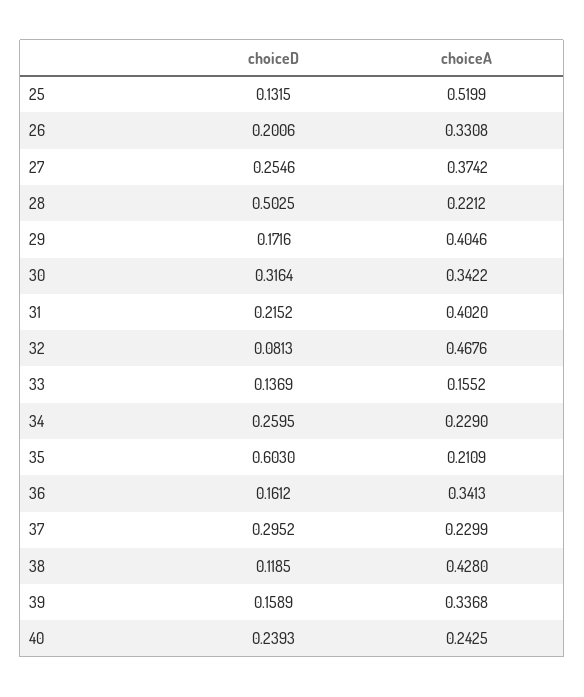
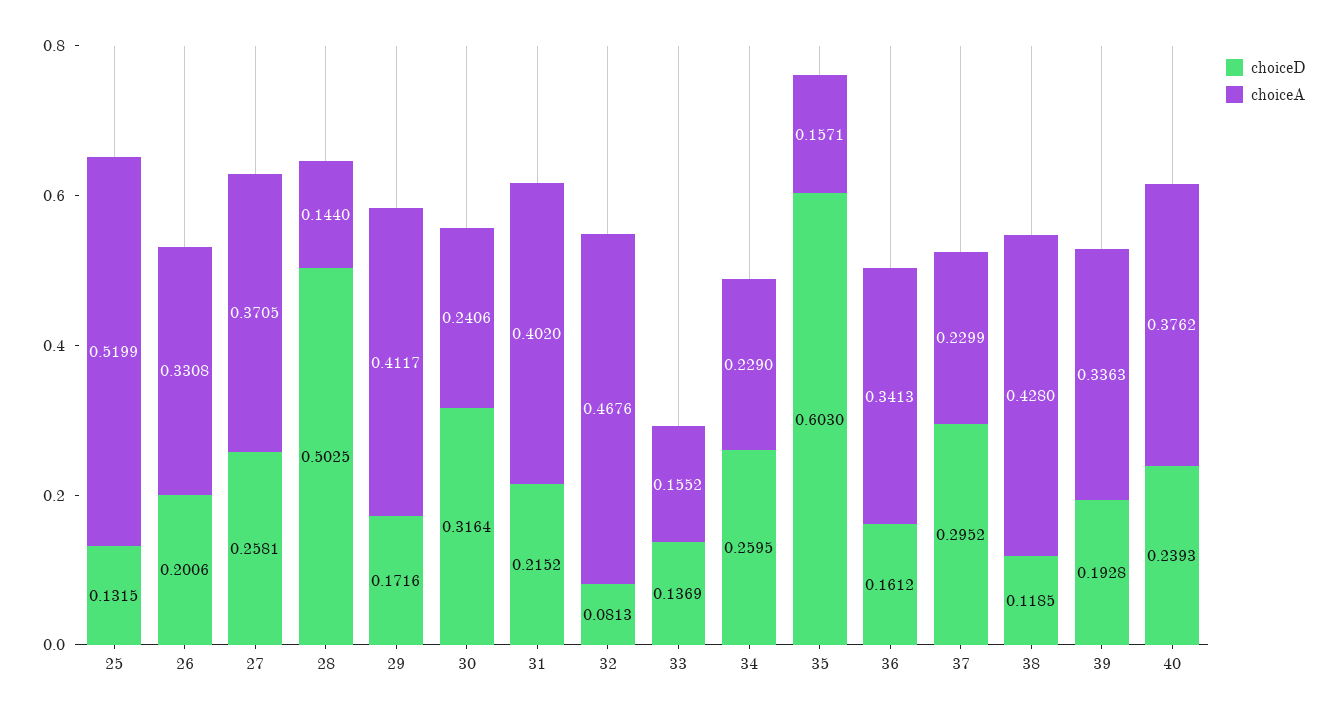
choiceD, 27: 0.2546 -> 0.2581
choiceA, 27: 0.3742 -> 0.3705
choiceA, 28: 0.2212 -> 0.144
choiceA, 29: 0.4046 -> 0.4117
choiceA, 30: 0.3422 -> 0.2406
choiceA, 35: 0.2109 -> 0.1571
choiceD, 39: 0.1589 -> 0.1928
choiceA, 39: 0.3368 -> 0.3363
choiceA, 40: 0.2425 -> 0.3762

